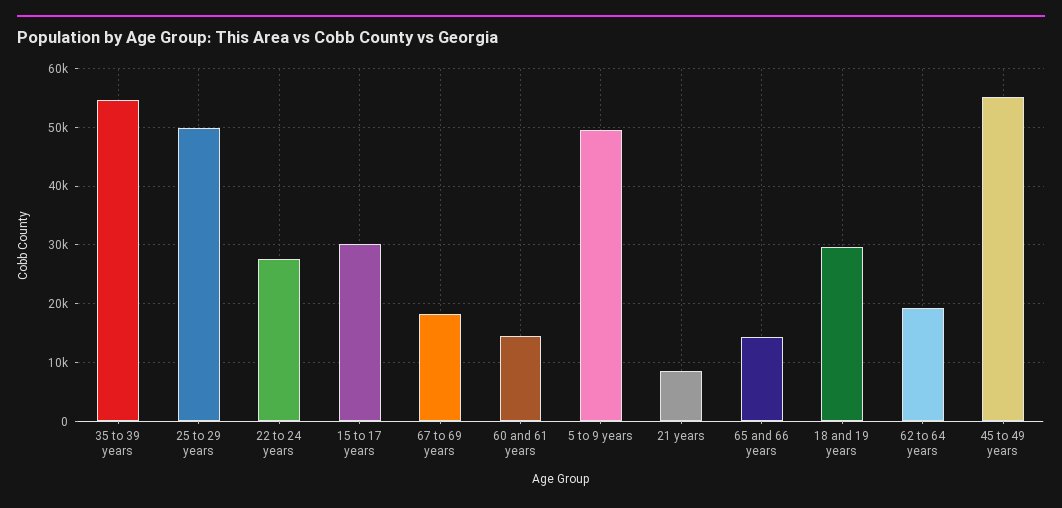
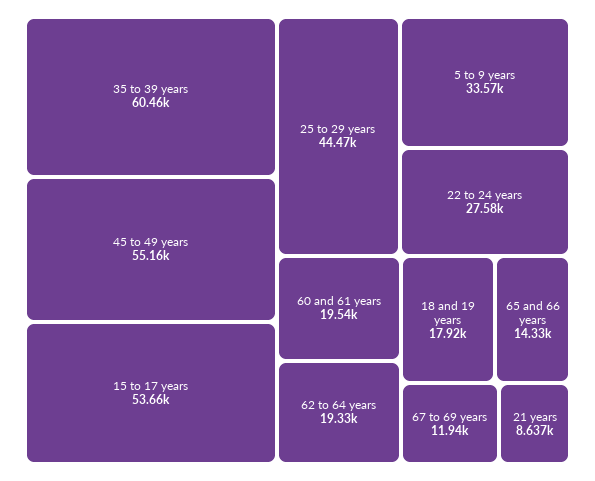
35 to 39 years: 54000 -> 60460
25 to 29 years: 50000 -> 44470
15 to 17 years: 30000 -> 53660
67 to 69 years: 18000 -> 11940
60 and 61 years: 14000 -> 19540
5 to 9 years: 50000 -> 33570
18 and 19 years: 30000 -> 17920

